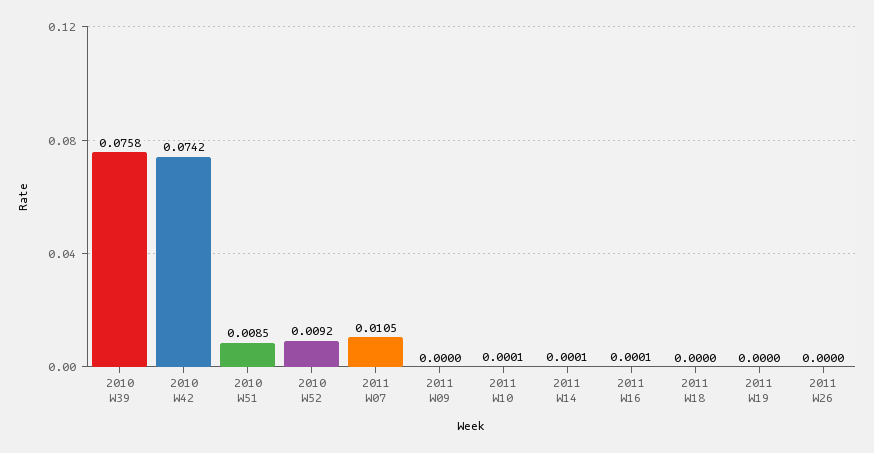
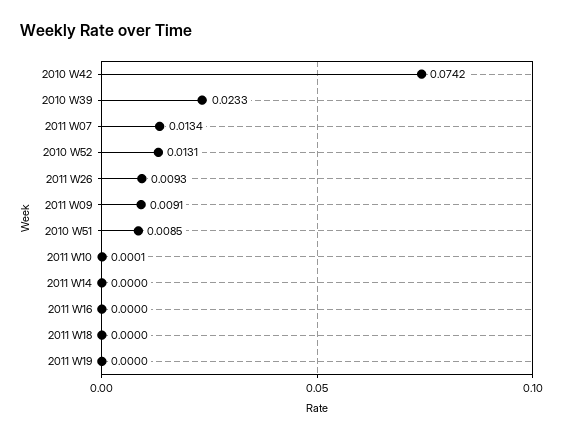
2010 W39: 0.0758 -> 0.0233
2010 W52: 0.0092 -> 0.0131
2011 W07: 0.0105 -> 0.0134
2011 W09: 0 -> 0.0091
2011 W14: 0.0001 -> 0
2011 W16: 0.0001 -> 0
2011 W26: 0 -> 0.0093

